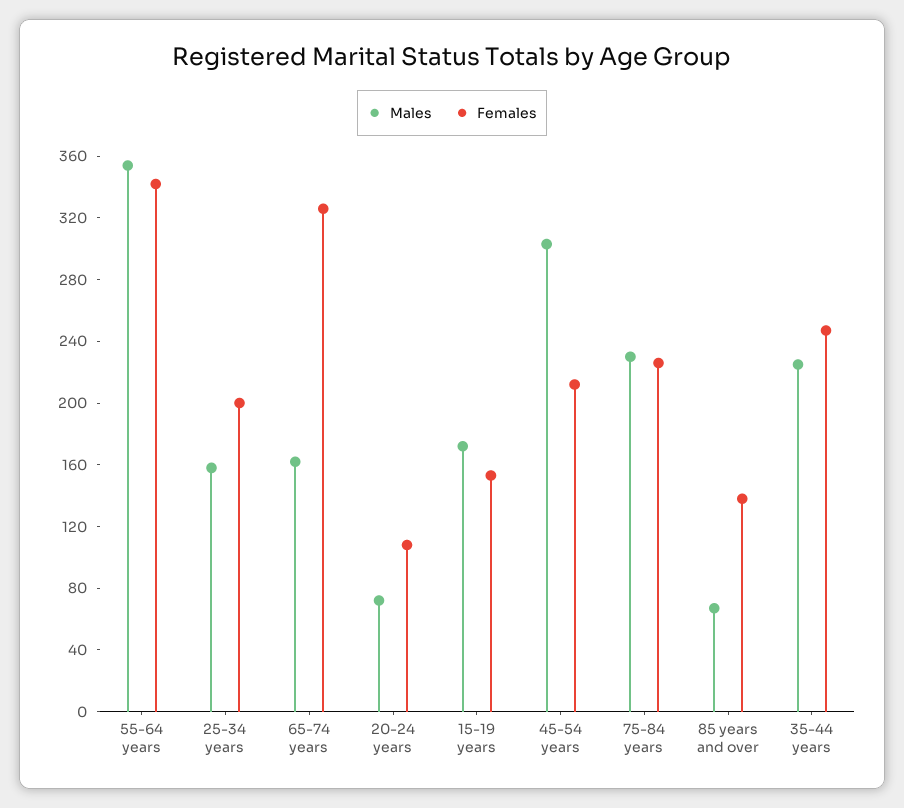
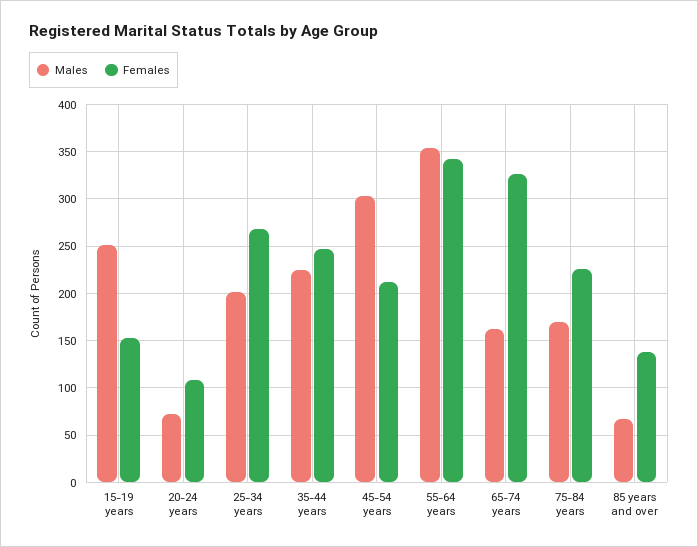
Males, 25-34 years: 160 -> 200
Females, 25-34 years: 200 -> 270
Males, 15-19 years: 170 -> 250
Males, 75-84 years: 230 -> 170

